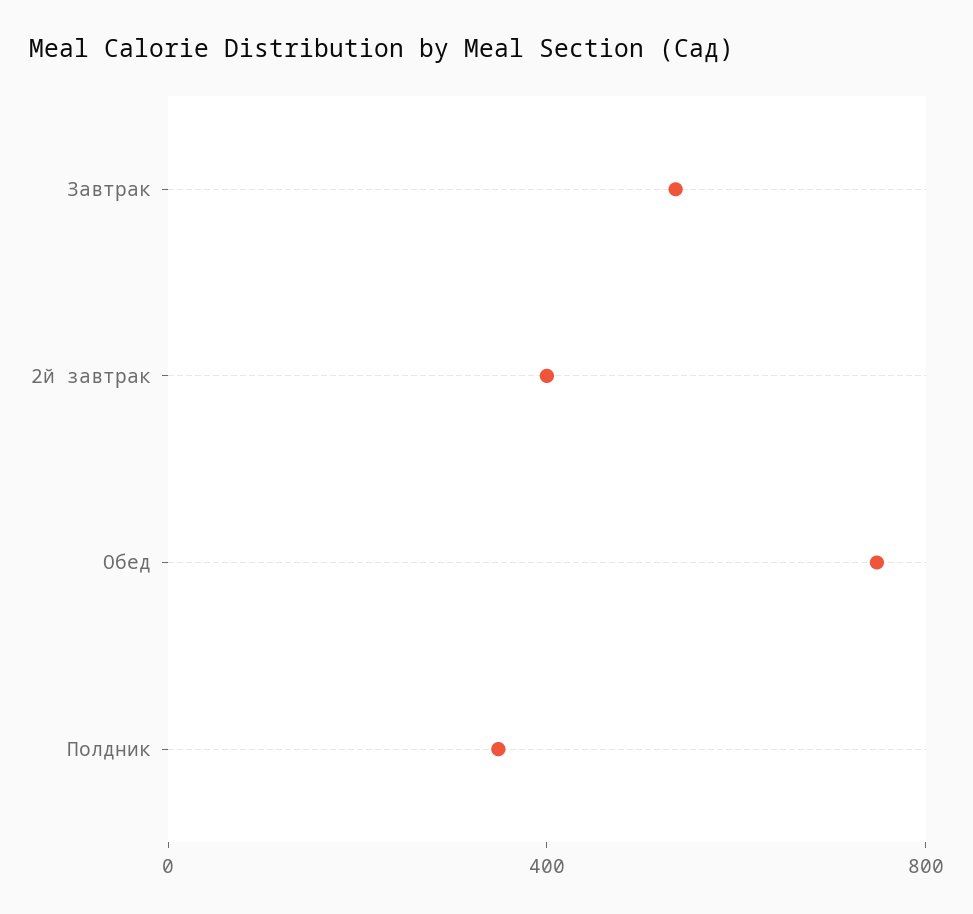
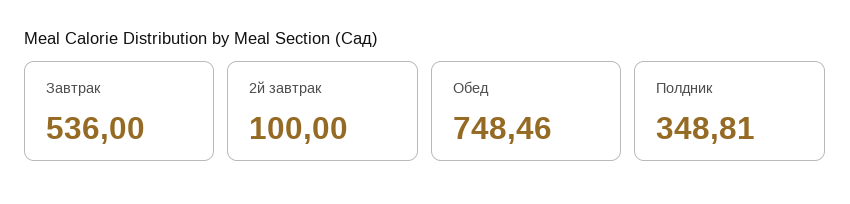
2й завтрак: 400 -> 100

